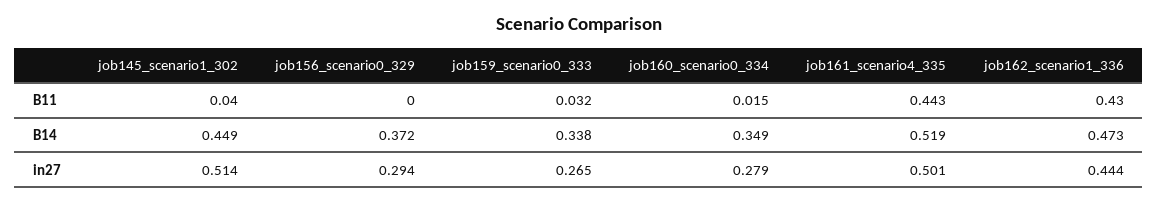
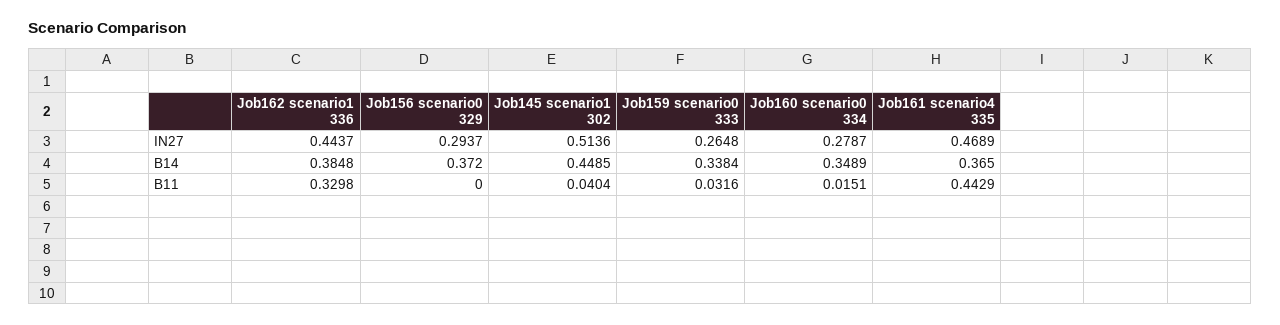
job162_scenario1_336, B11: 0.43 -> 0.3298
job161_scenario4_335, B14: 0.519 -> 0.365
job162_scenario1_336, B14: 0.473 -> 0.3848
job161_scenario4_335, in27: 0.501 -> 0.4689

